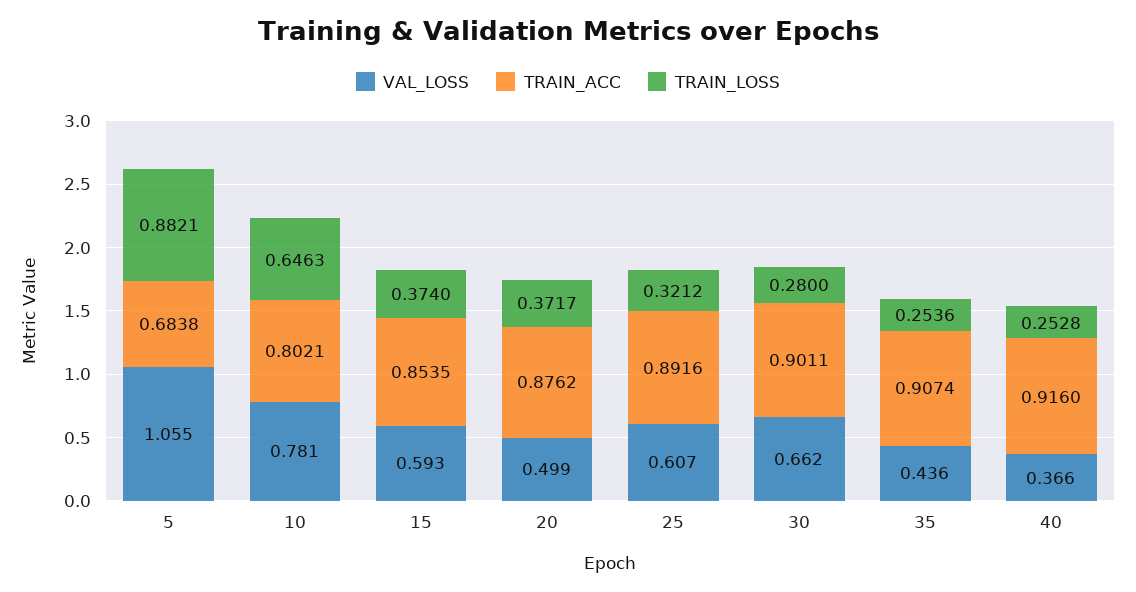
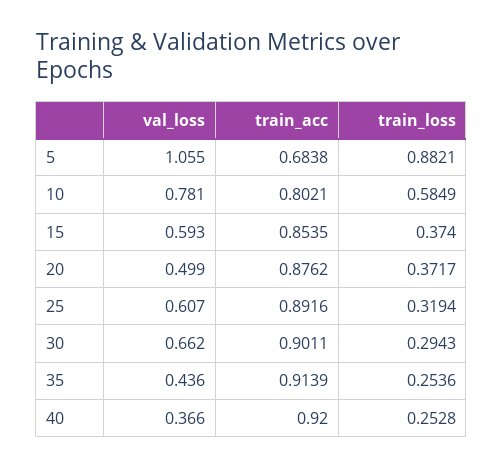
TRAIN_LOSS, 10: 0.6463 -> 0.5849
TRAIN_LOSS, 25: 0.3212 -> 0.3194
TRAIN_LOSS, 30: 0.28 -> 0.2943
TRAIN_ACC, 35: 0.9074 -> 0.9139
TRAIN_ACC, 40: 0.916 -> 0.92

